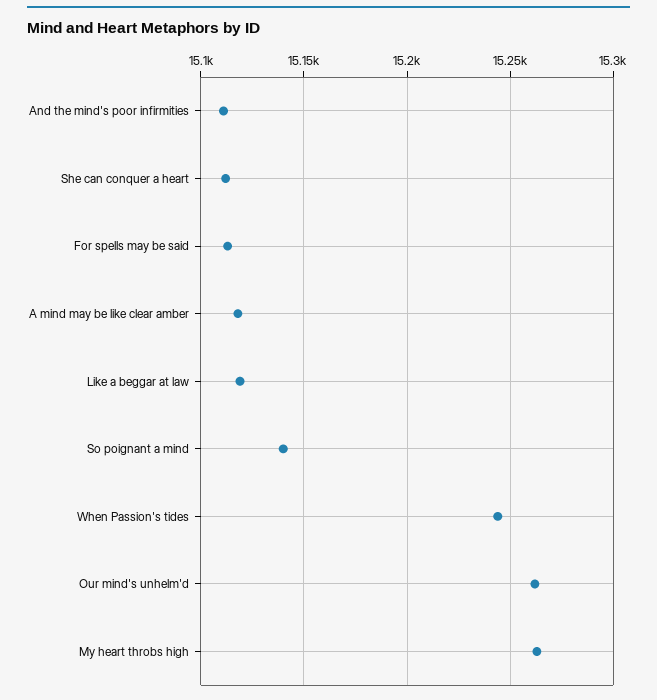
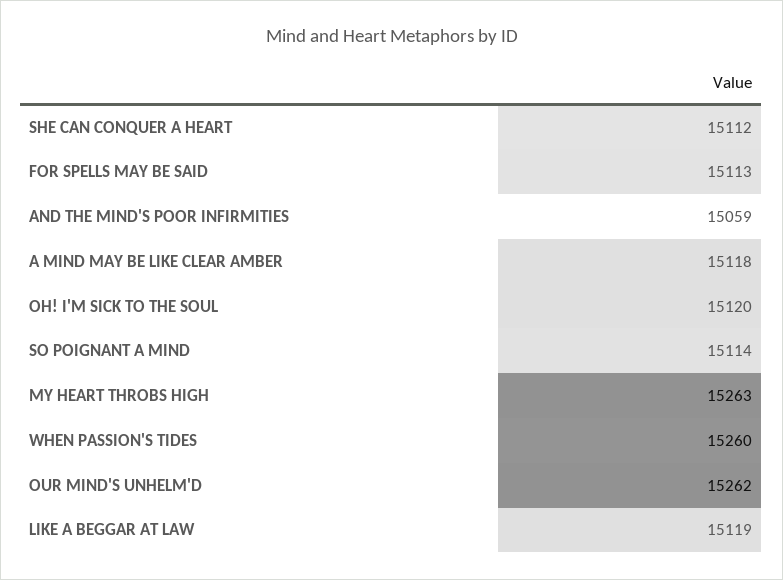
And the mind's poor infirmities: 15110 -> 15059
So poignant a mind: 15140 -> 15114
When Passion's tides: 15245 -> 15260
OH! I'M SICK TO THE SOUL: none -> 15120

